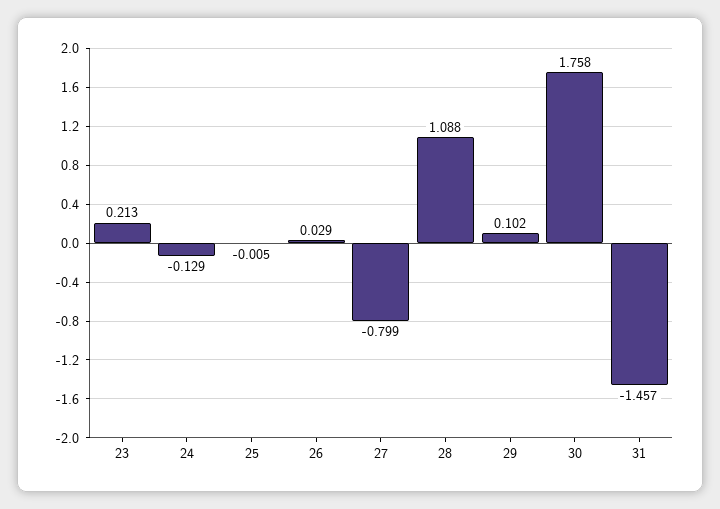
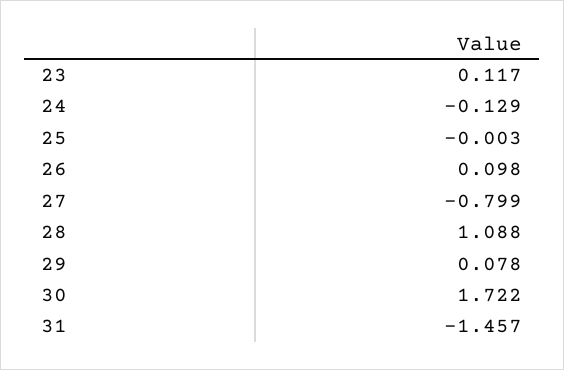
23: 0.213 -> 0.117
25: -0.005 -> -0.003
26: 0.029 -> 0.098
29: 0.102 -> 0.078
30: 1.758 -> 1.722

